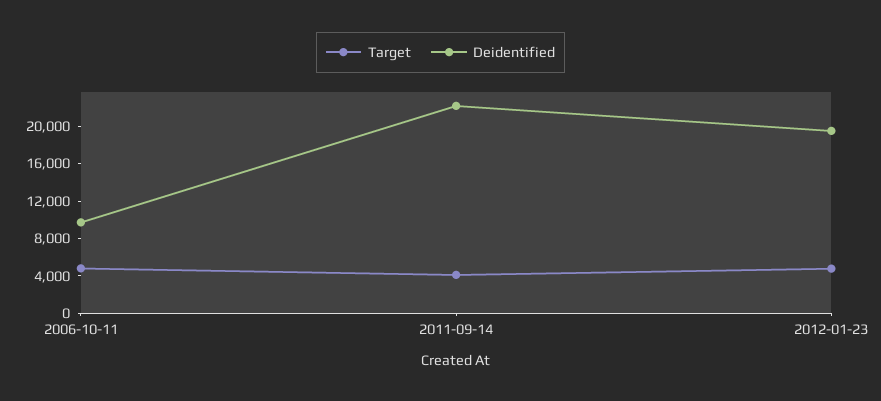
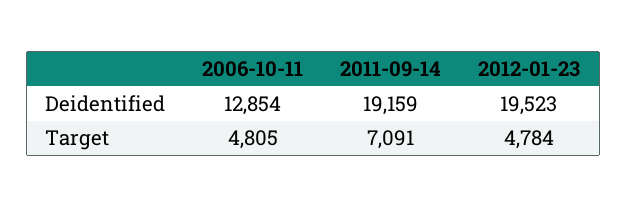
Deidentified, 2006-10-11: 10000 -> 12854
Target, 2011-09-14: 4000 -> 7091
Deidentified, 2011-09-14: 22000 -> 19159

